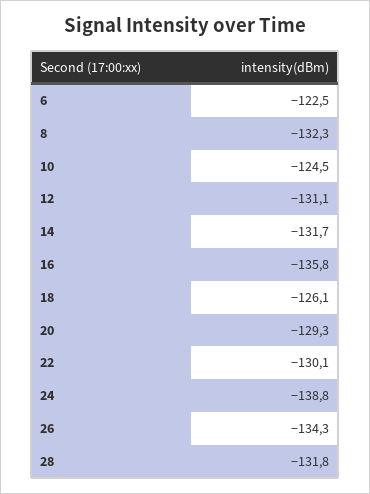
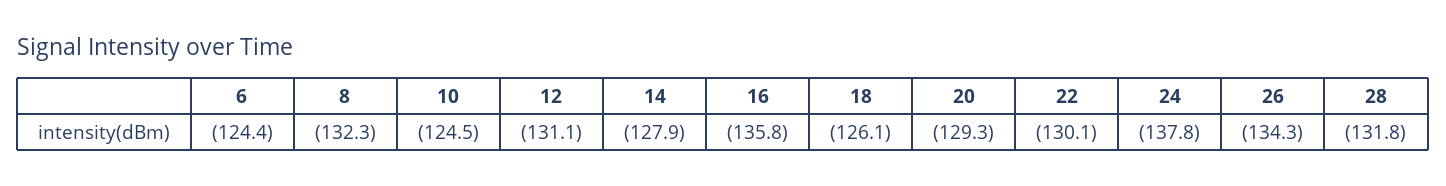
6: -122.5 -> -124.4
14: -131.7 -> -127.9
24: -138.8 -> -137.8

